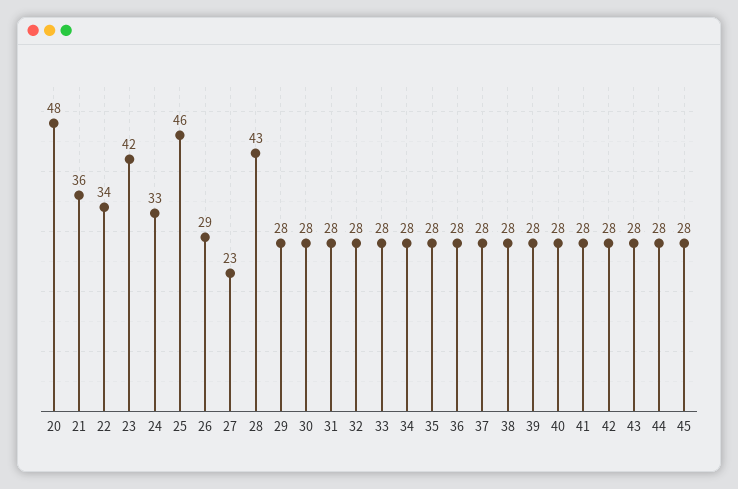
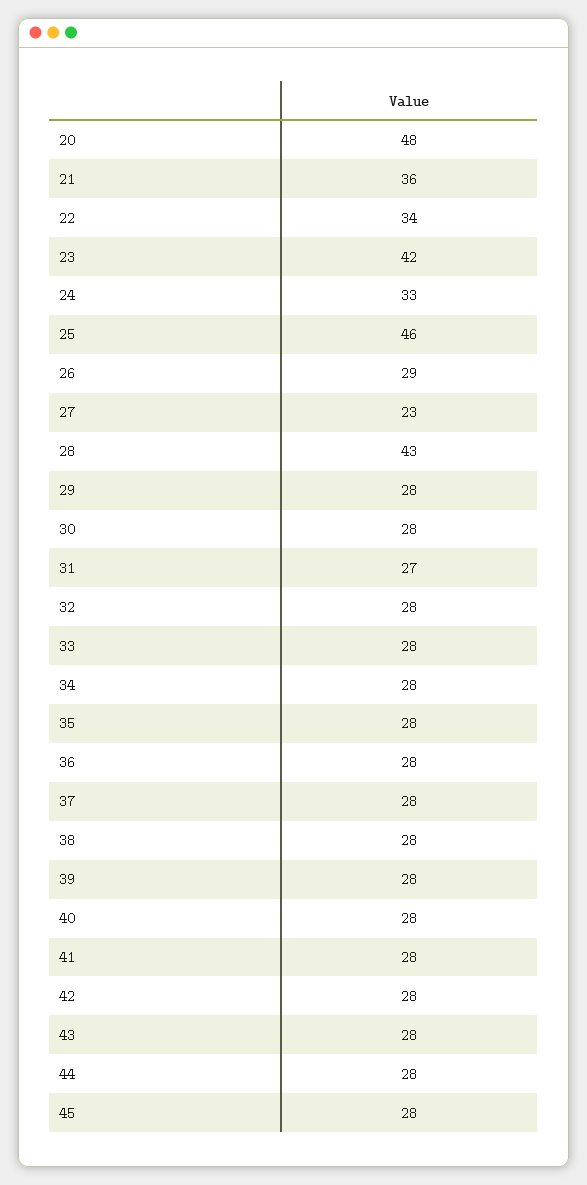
31: 28 -> 27

